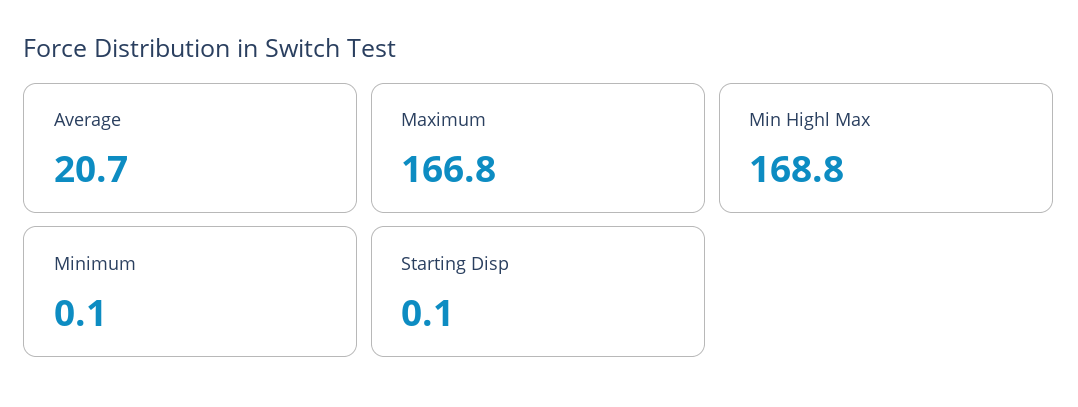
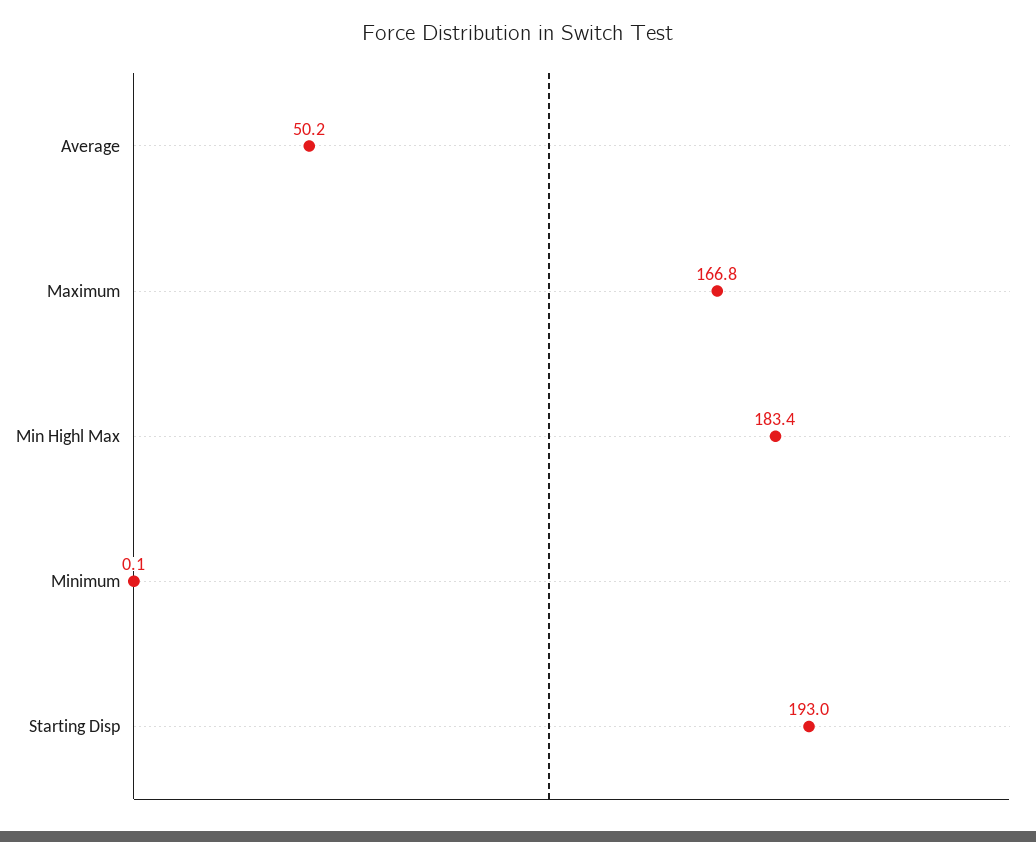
Average: 20.7 -> 50.2
Min Highl Max: 168.8 -> 183.4
Starting Disp: 0.1 -> 193

